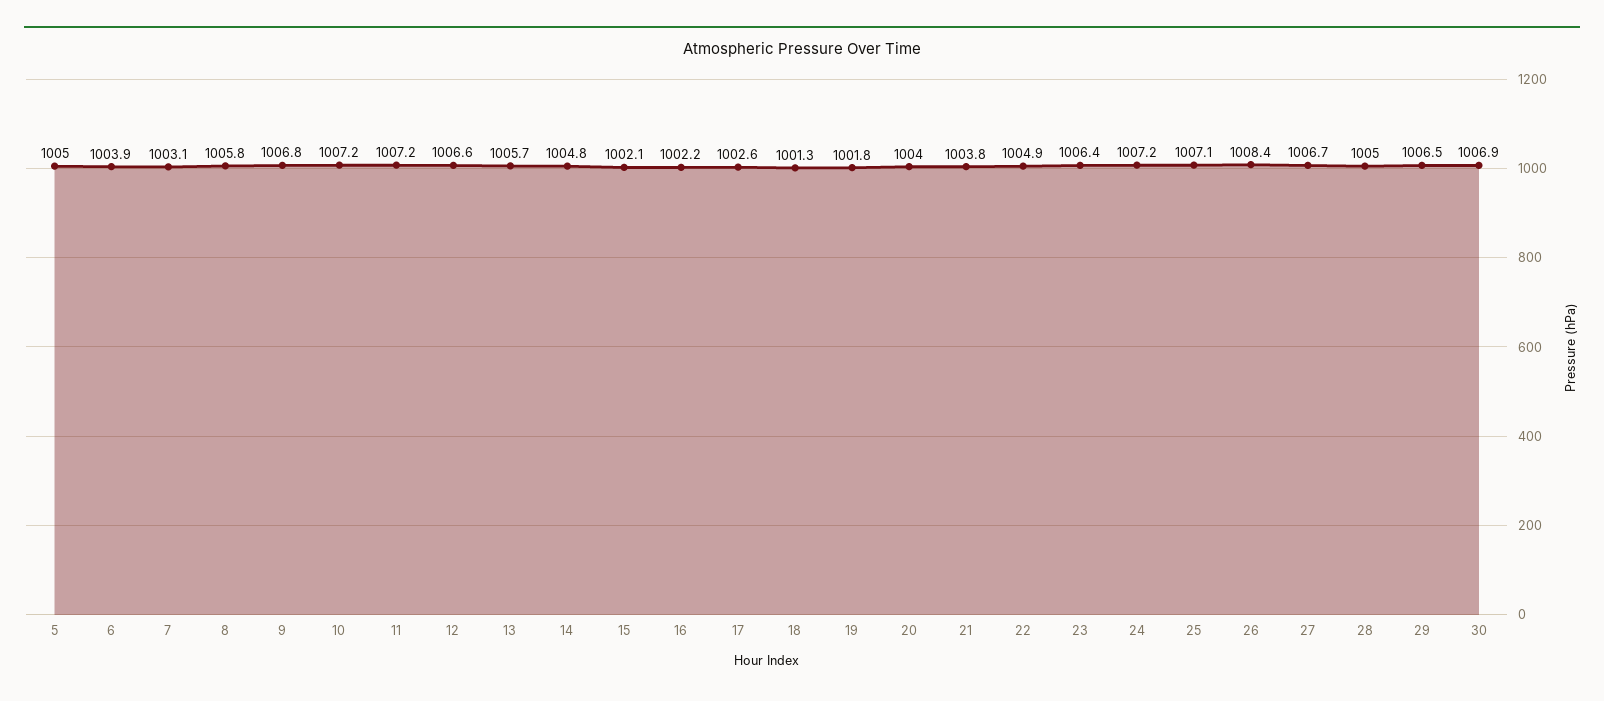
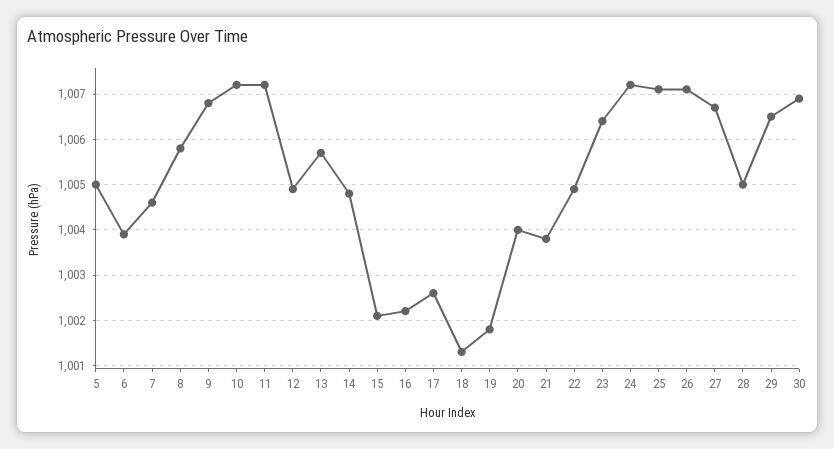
7: 1003.1 -> 1004.5
12: 1006.6 -> 1005
26: 1008.4 -> 1007

